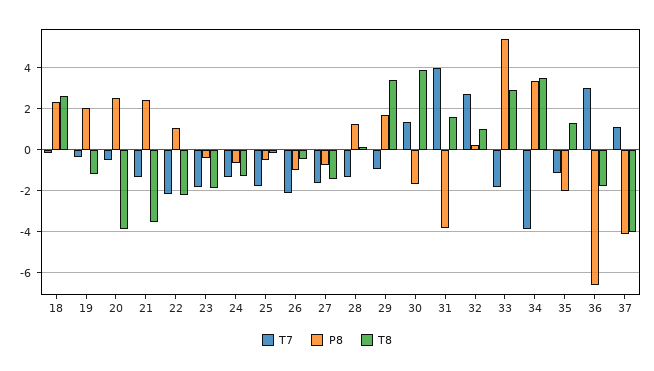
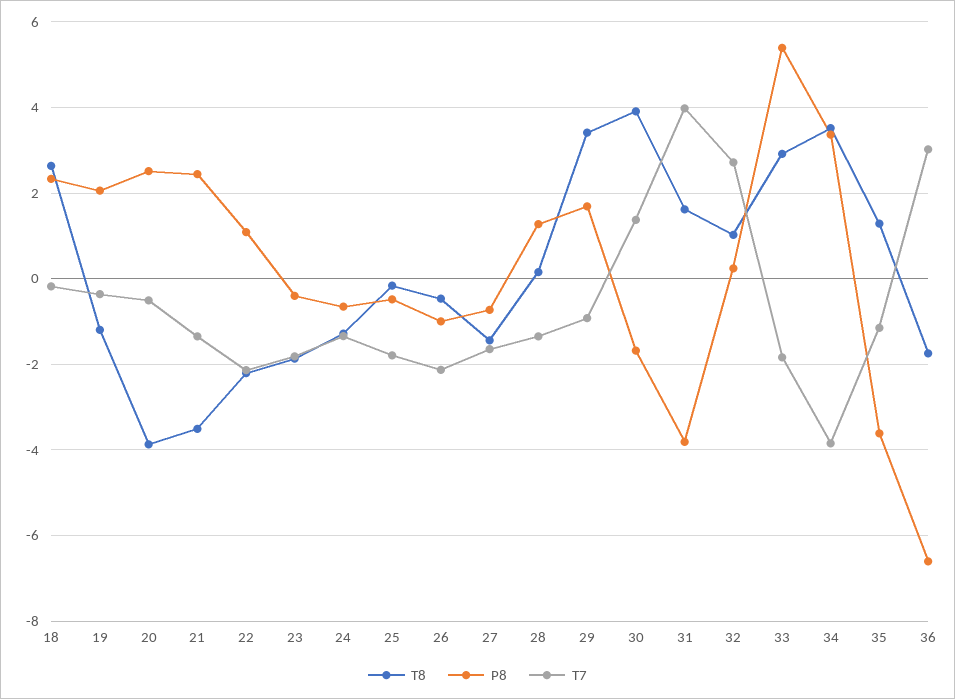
P8, 35: -2 -> -3.6
T7, 37: 1 -> none
P8, 37: -4 -> none
T8, 37: -4 -> none

